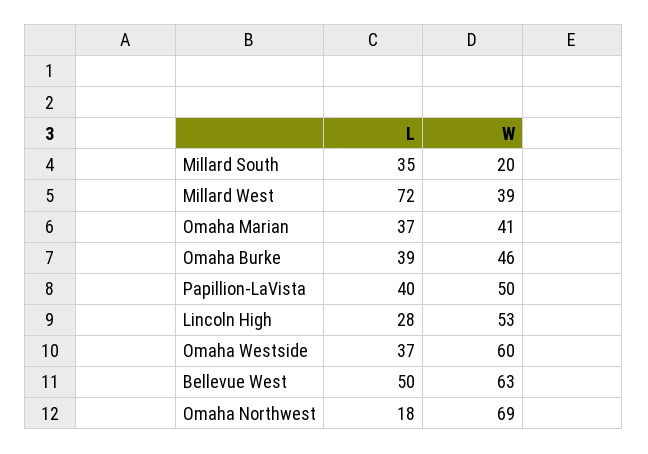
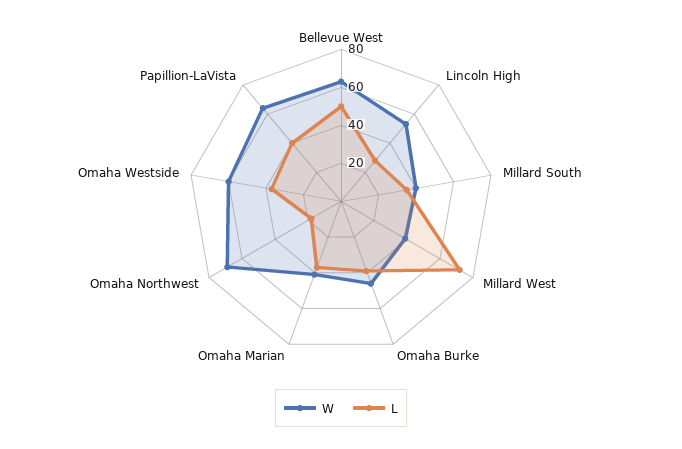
W, Millard South: 20 -> 40
W, Papillion-LaVista: 50 -> 65

